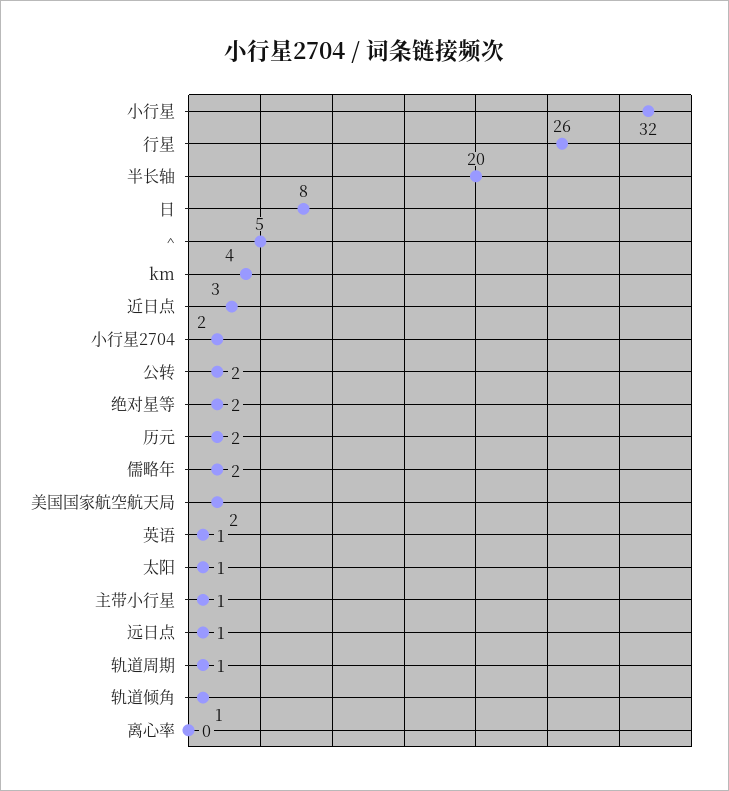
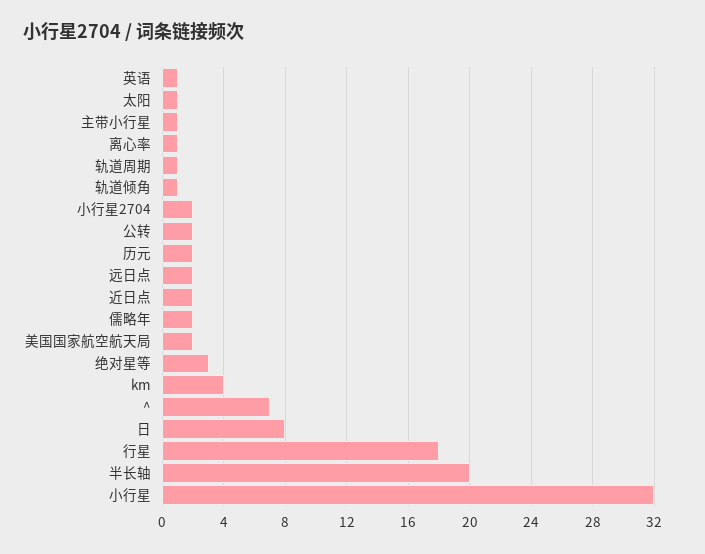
行星: 26 -> 18
^: 5 -> 7
近日点: 3 -> 2
绝对星等: 2 -> 3
远日点: 1 -> 2
离心率: 0 -> 1

